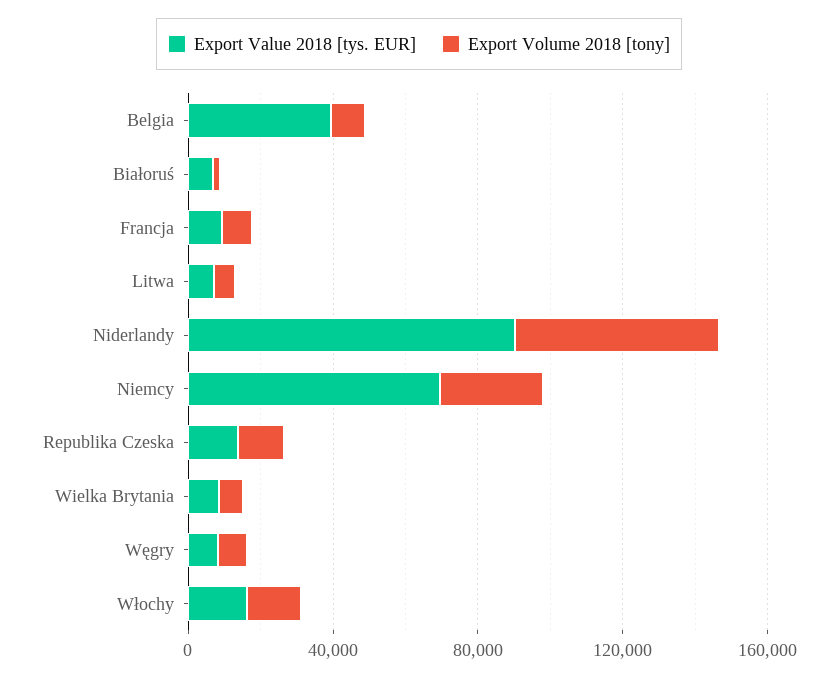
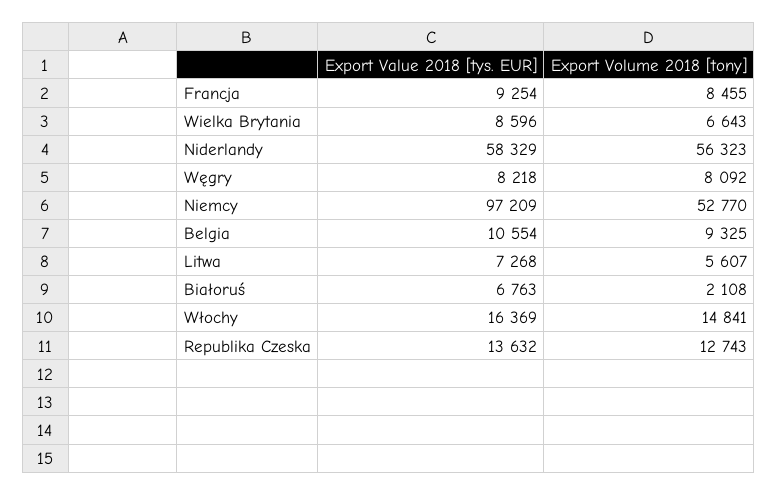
Export Value 2018 [tys. EUR], Belgia: 40000 -> 10554
Export Value 2018 [tys. EUR], Niderlandy: 90000 -> 58329
Export Value 2018 [tys. EUR], Niemcy: 70000 -> 97209
Export Volume 2018 [tony], Niemcy: 30000 -> 52770

